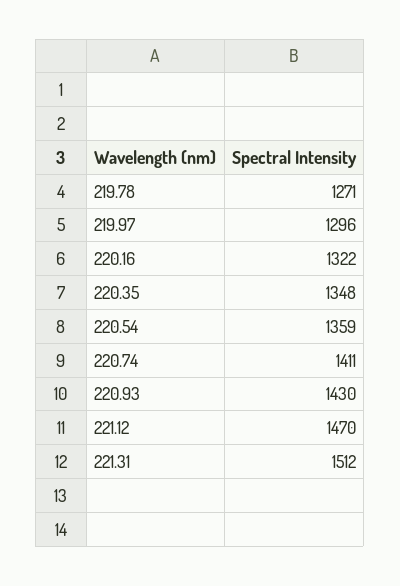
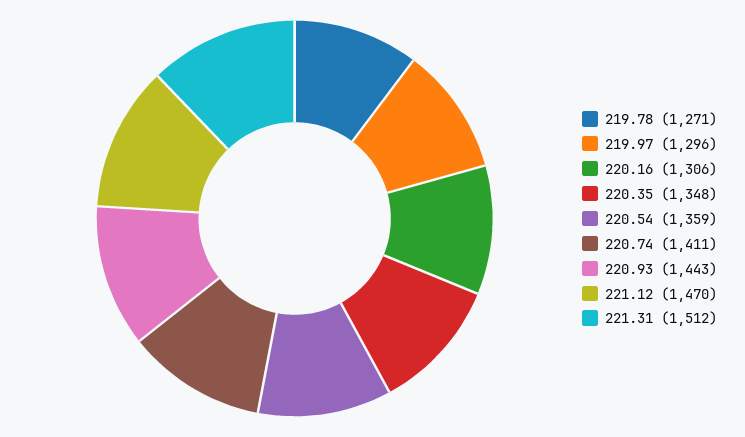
220.16: 1322 -> 1306
220.93: 1430 -> 1443

